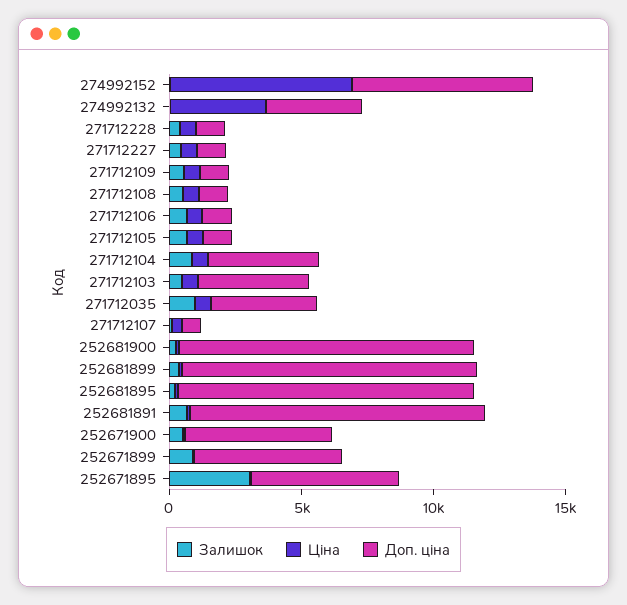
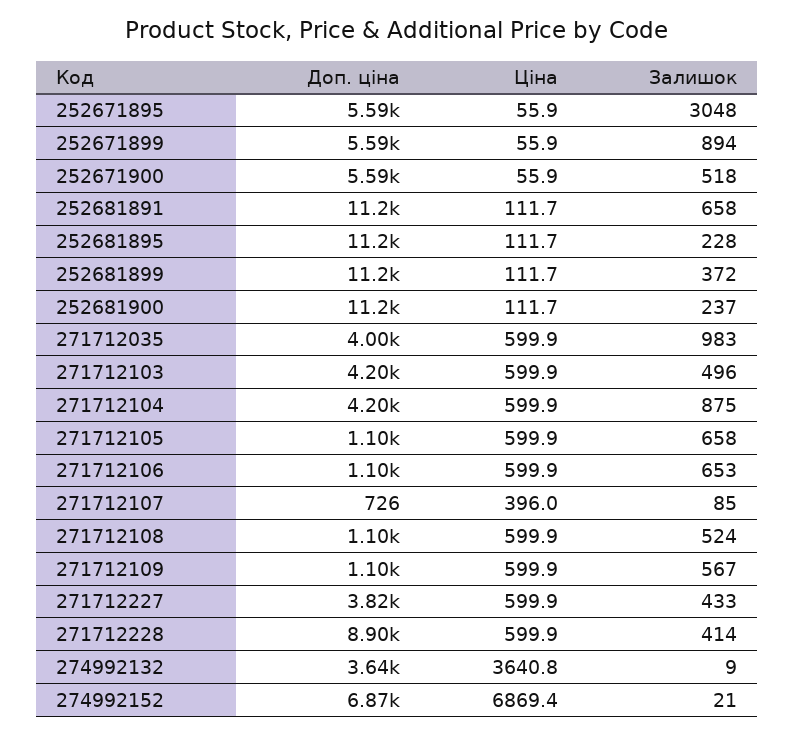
Доп. ціна, 271712228: 1000 -> 8900
Доп. ціна, 271712227: 1000 -> 3820

